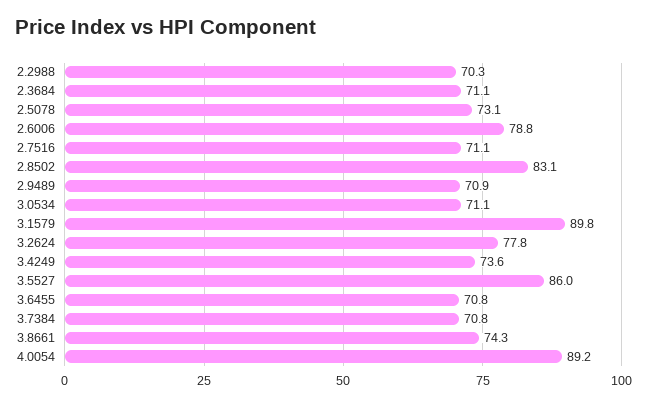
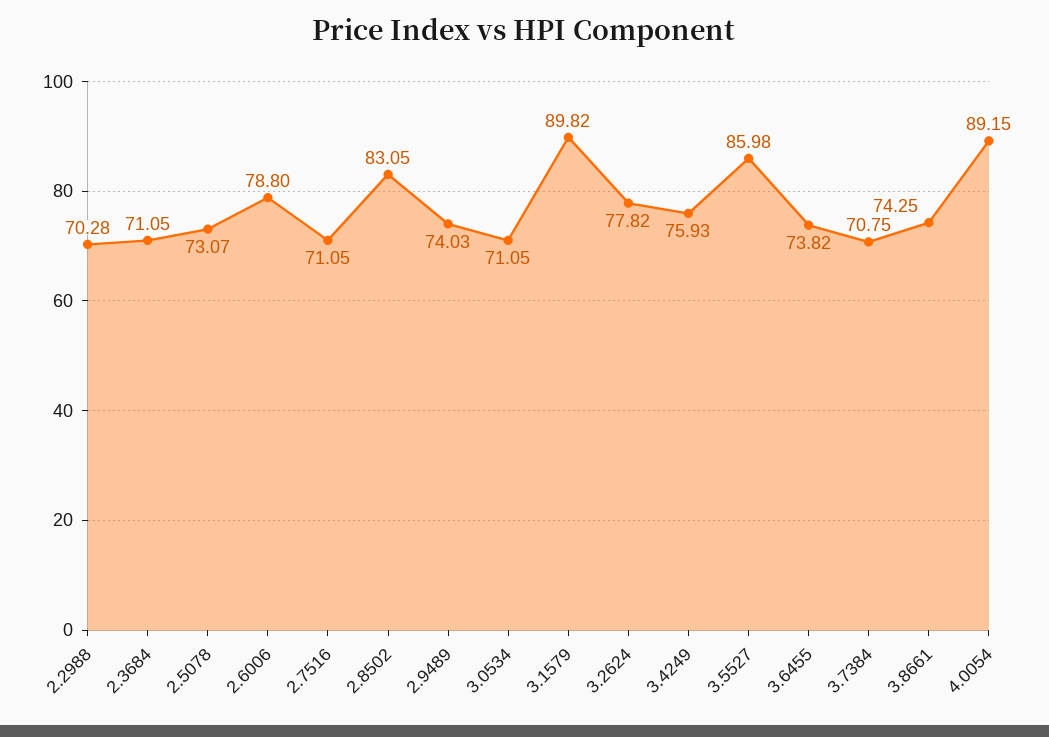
2.9489: 70.9 -> 74.03
3.4249: 73.6 -> 75.93
3.6455: 70.8 -> 73.82

